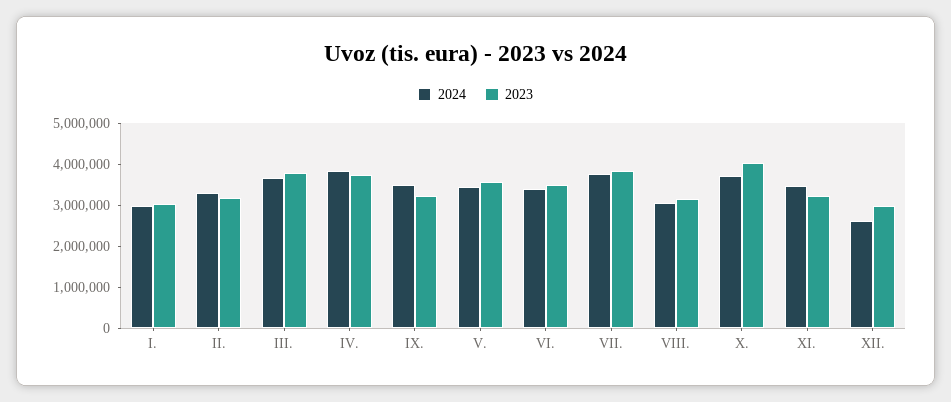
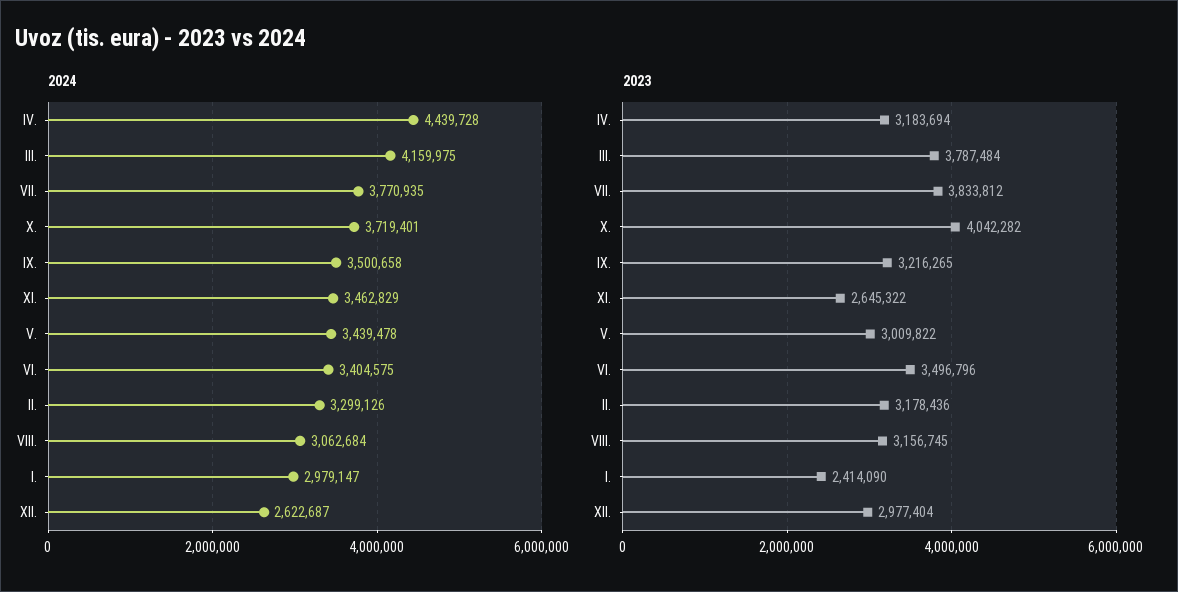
2023, I.: 3000000 -> 2414090
2024, III.: 3600000 -> 4159975
2024, IV.: 3800000 -> 4439728
2023, IV.: 3800000 -> 3183694
2023, V.: 3600000 -> 3009822
2023, XI.: 3200000 -> 2645322

